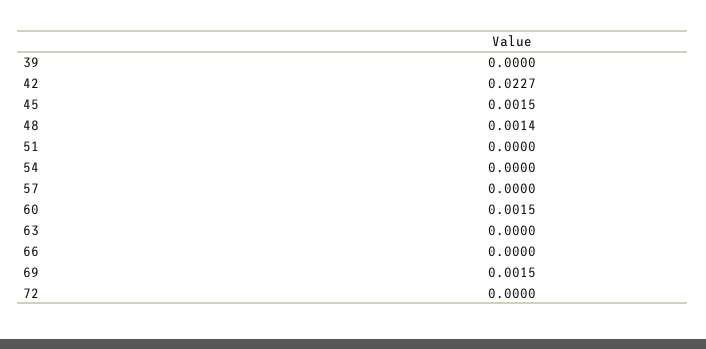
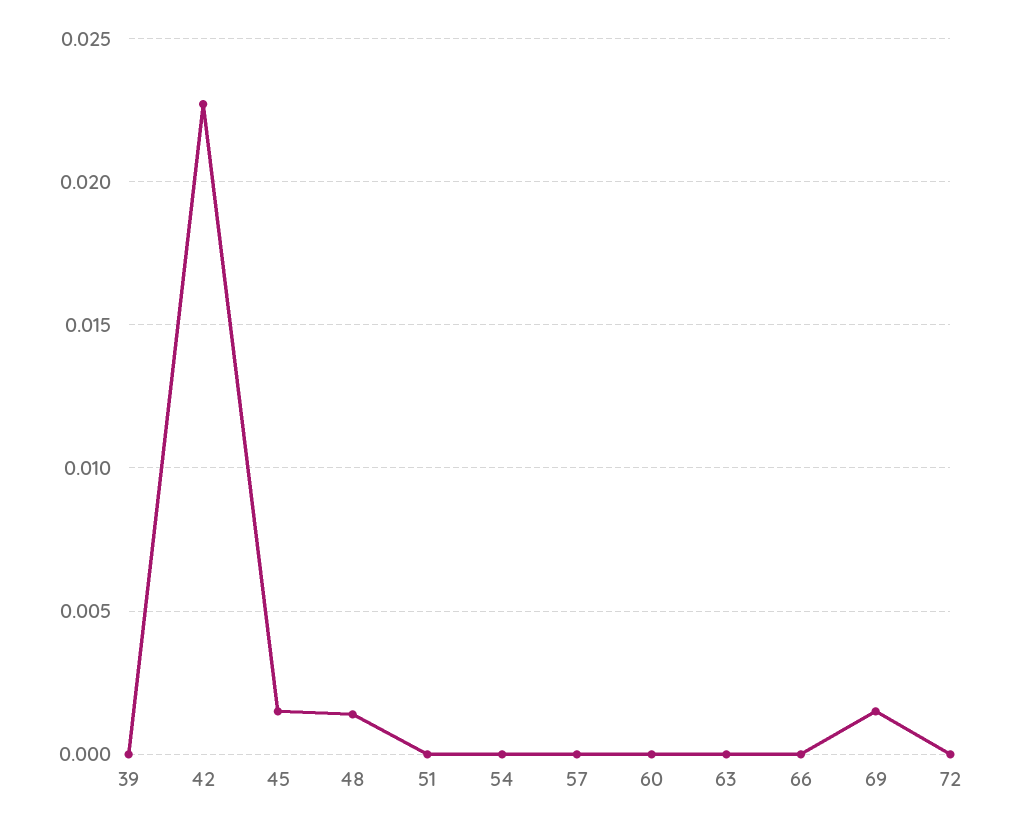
60: 0.0015 -> 0

